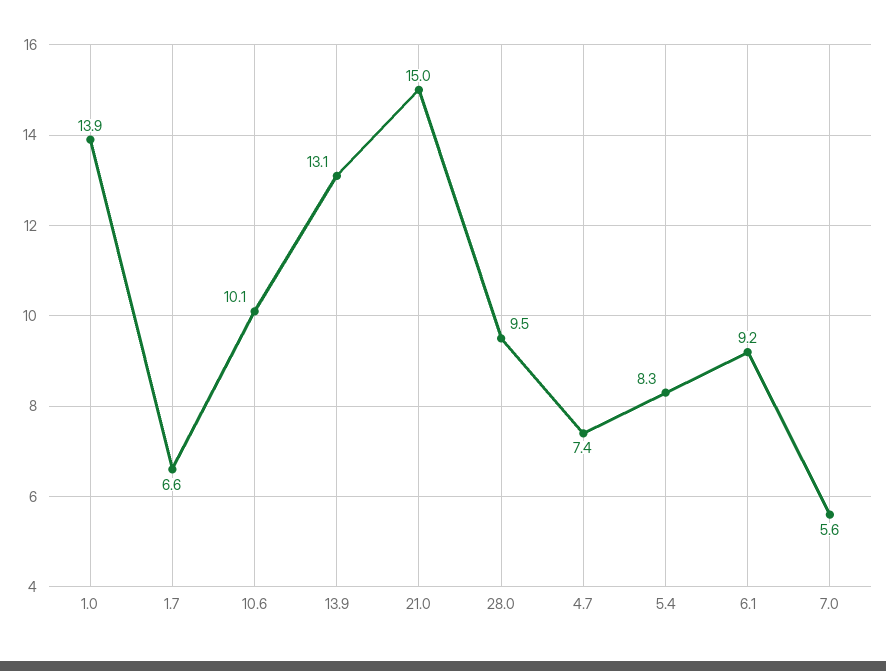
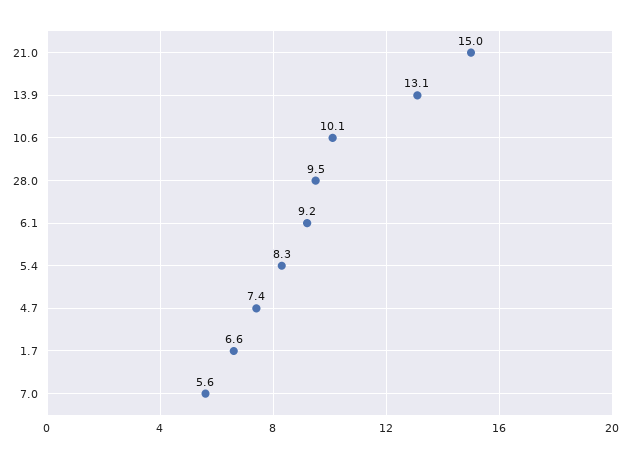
1.0: 13.9 -> none

